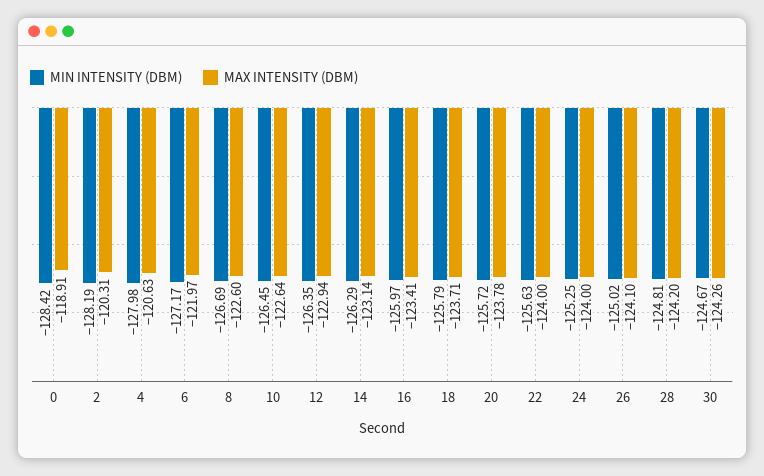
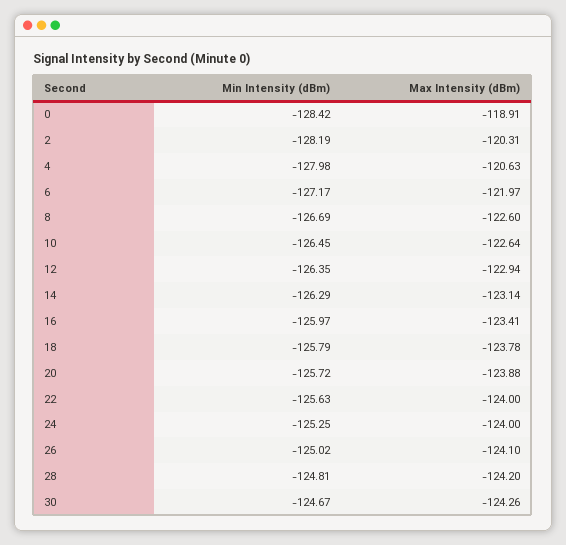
MAX INTENSITY (DBM), 18: -123.71 -> -123.78
MAX INTENSITY (DBM), 20: -123.78 -> -123.88

